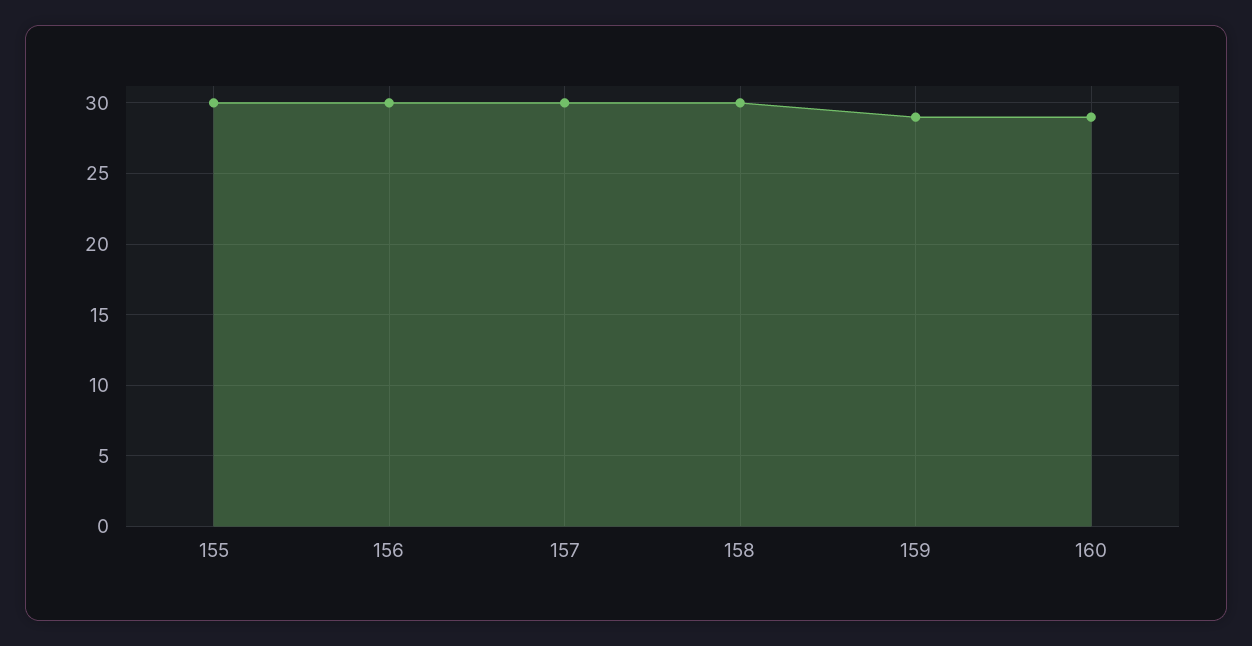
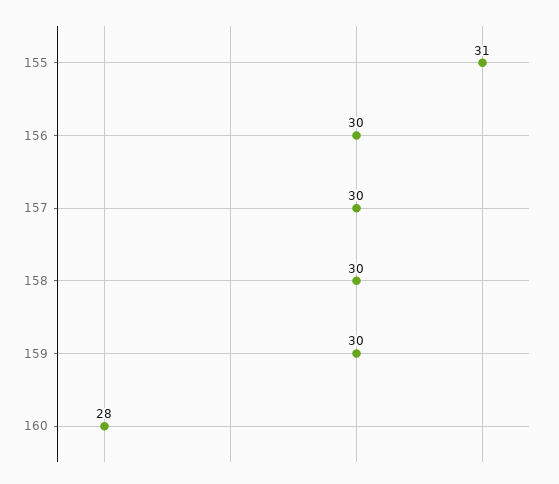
155: 30 -> 31
159: 29 -> 30
160: 29 -> 28

